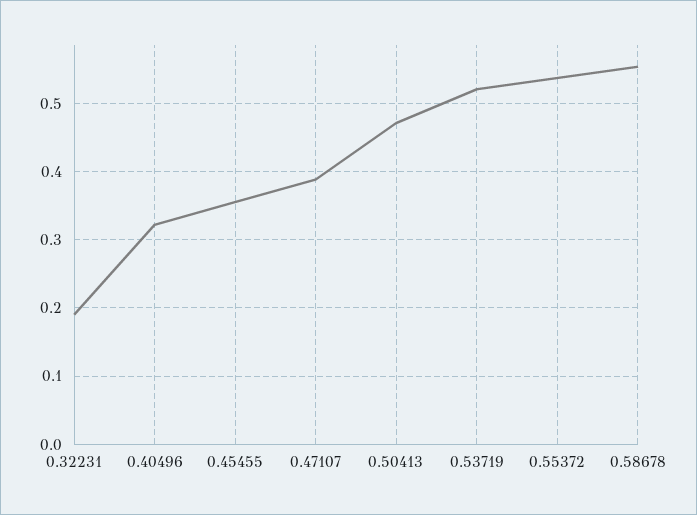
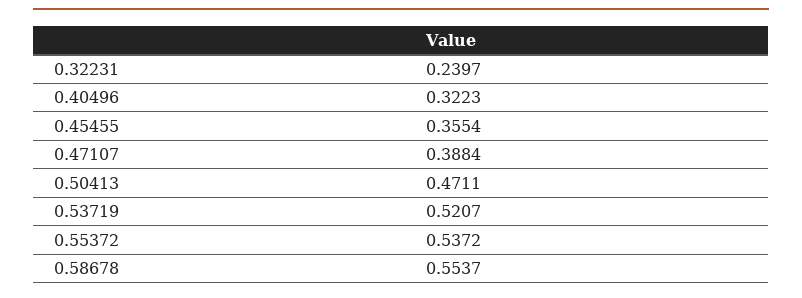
0.32231: 0.19 -> 0.2397

